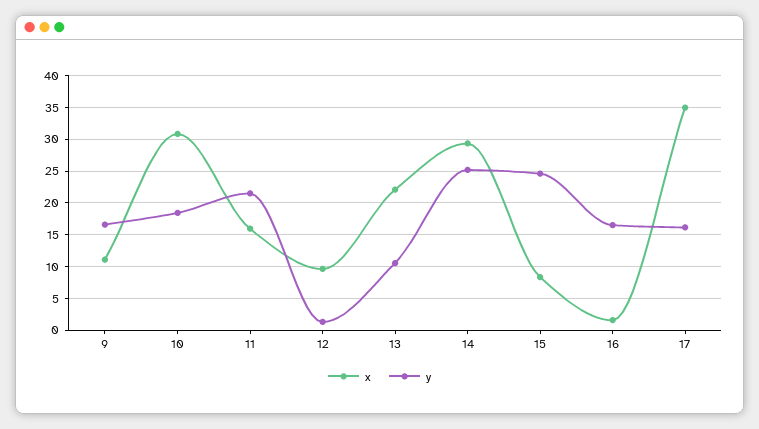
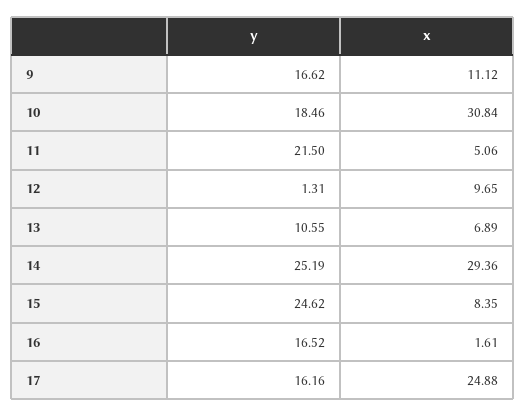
x, 11: 16 -> 5.06
x, 13: 22 -> 6.89
x, 17: 35 -> 24.88

